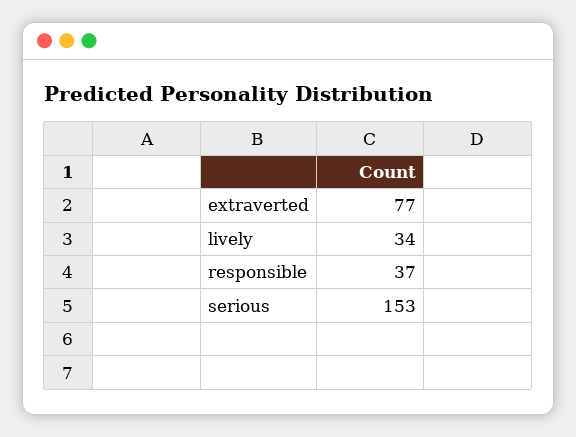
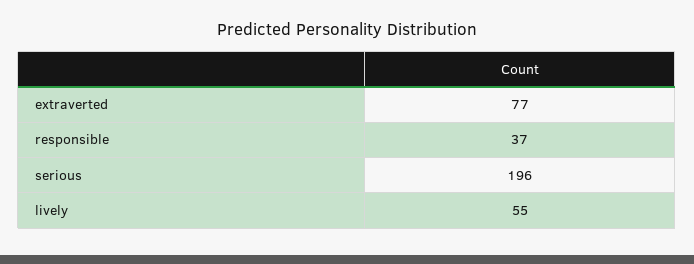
lively: 34 -> 55
serious: 153 -> 196

